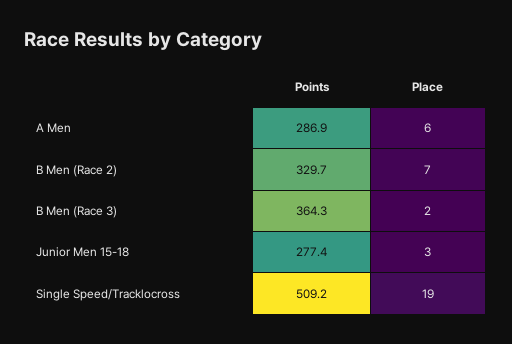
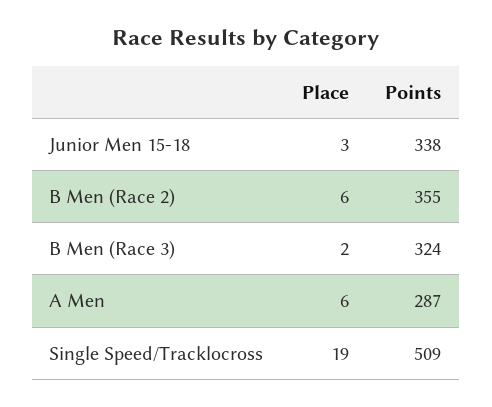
Points, B Men (Race 2): 329.7 -> 355
Place, B Men (Race 2): 7 -> 6
Points, B Men (Race 3): 364.3 -> 324
Points, Junior Men 15-18: 277.4 -> 338

